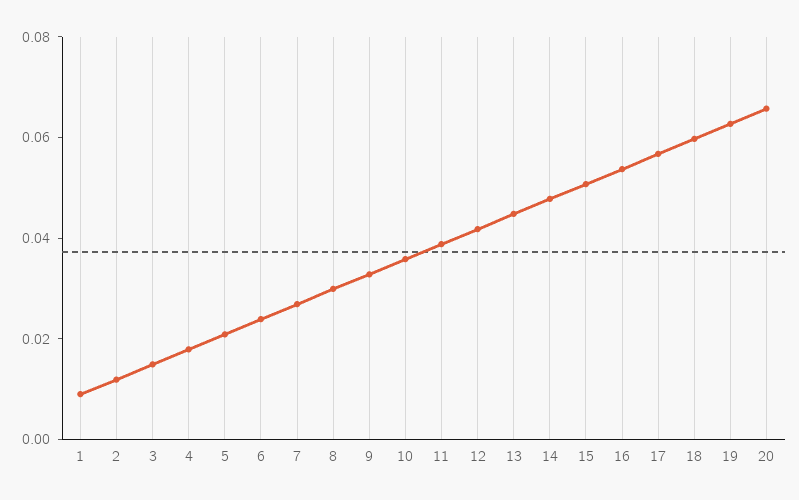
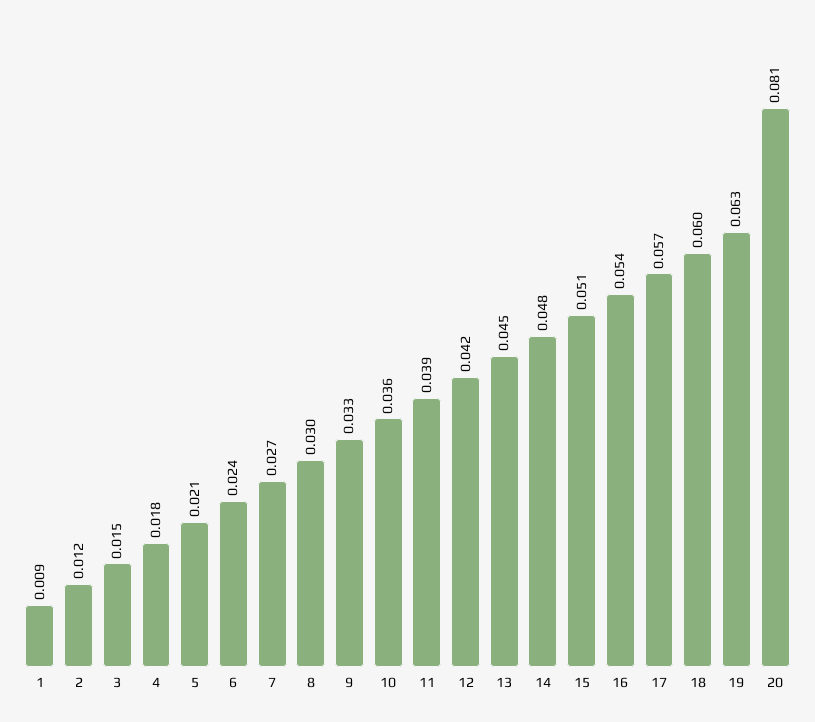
20: 0.065 -> 0.081

